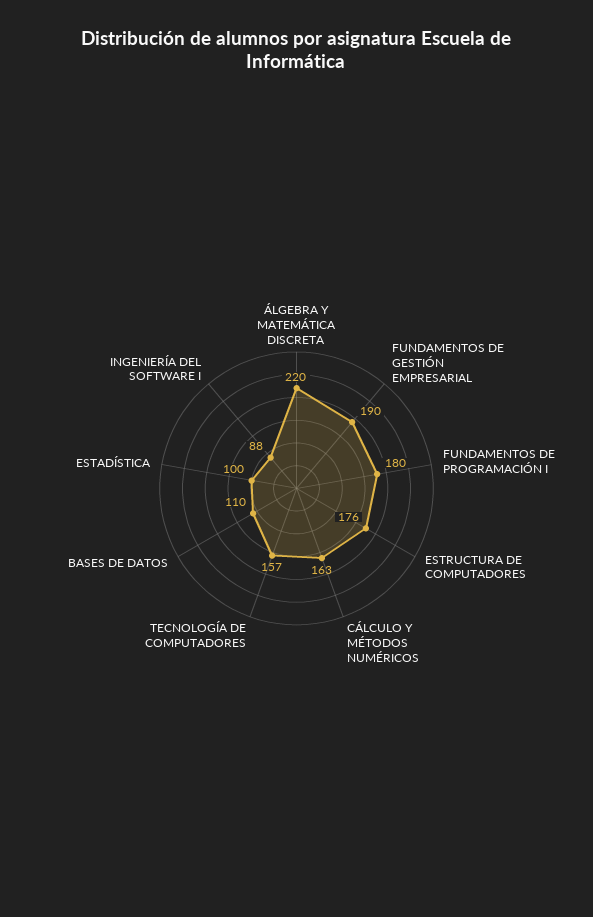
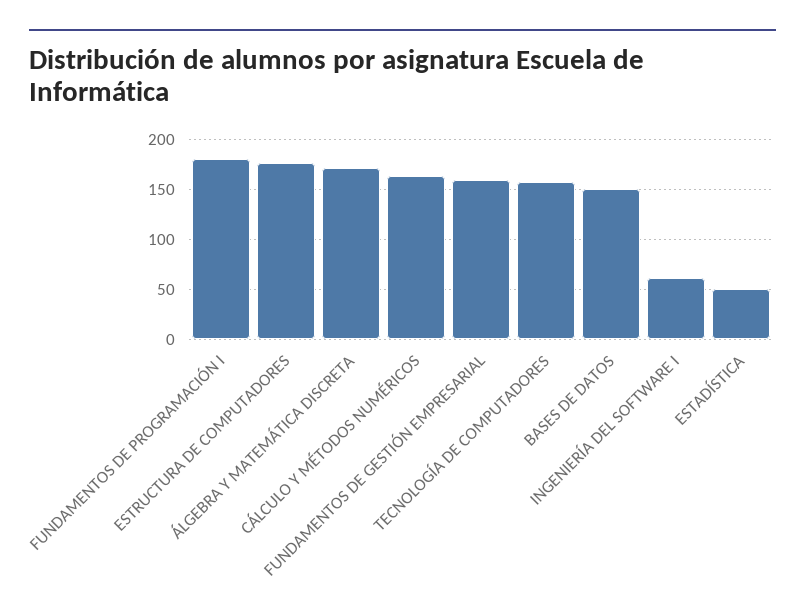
ÁLGEBRA Y MATEMÁTICA DISCRETA: 220 -> 170
FUNDAMENTOS DE GESTIÓN EMPRESARIAL: 190 -> 160
BASES DE DATOS: 110 -> 150
ESTADÍSTICA: 100 -> 50
INGENIERÍA DEL SOFTWARE I: 88 -> 60

